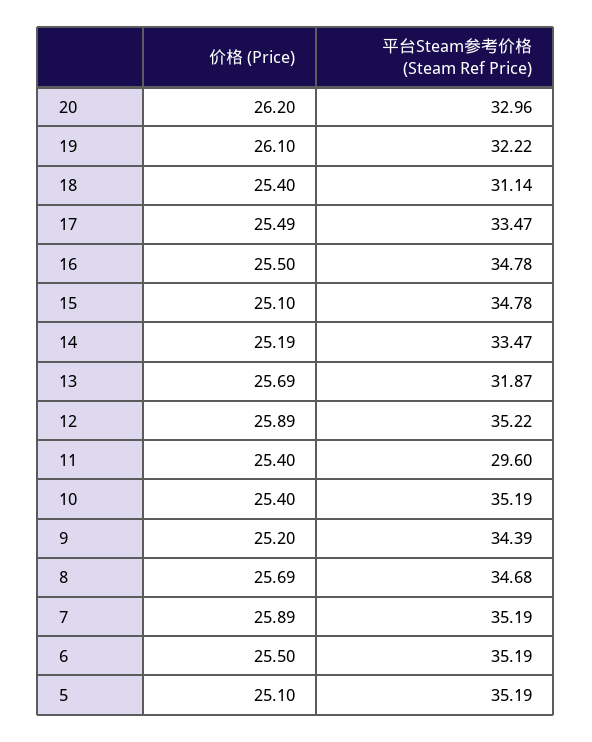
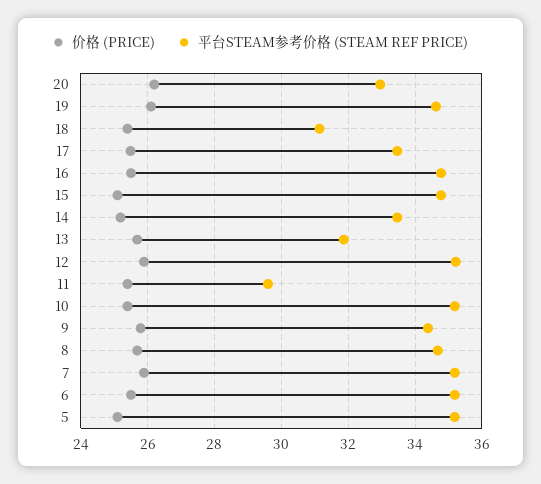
平台Steam参考价格 (Steam Ref Price), 19: 32.22 -> 34.6
价格 (Price), 9: 25.2 -> 25.8

